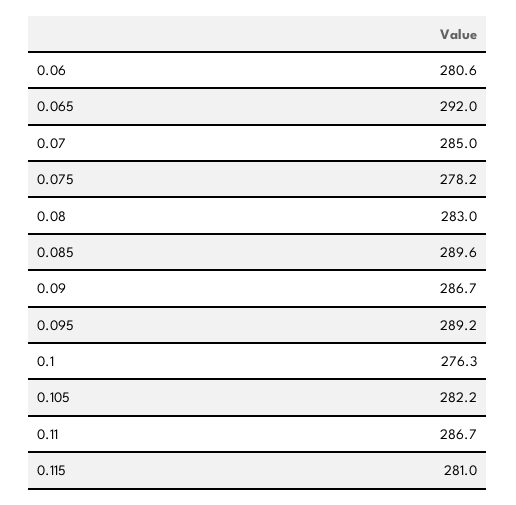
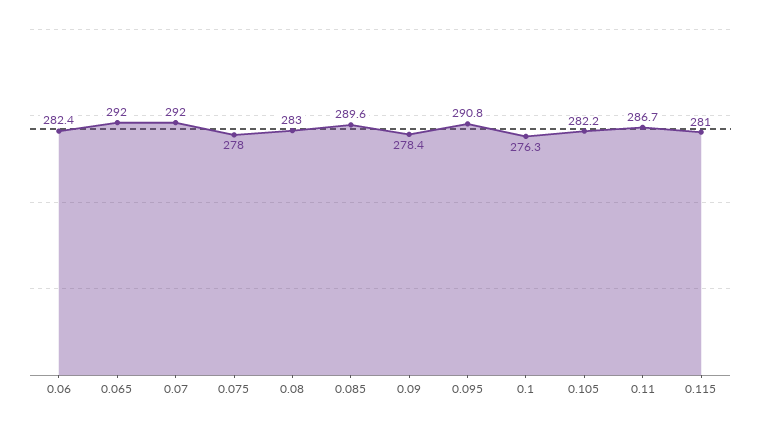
0.06: 280.6 -> 282.4
0.07: 285 -> 292
0.075: 278.2 -> 278
0.09: 286.7 -> 278.4
0.095: 289.2 -> 290.8

